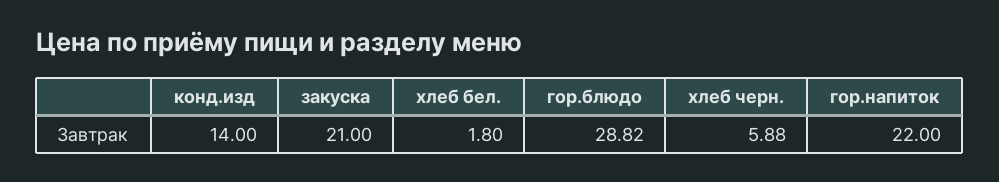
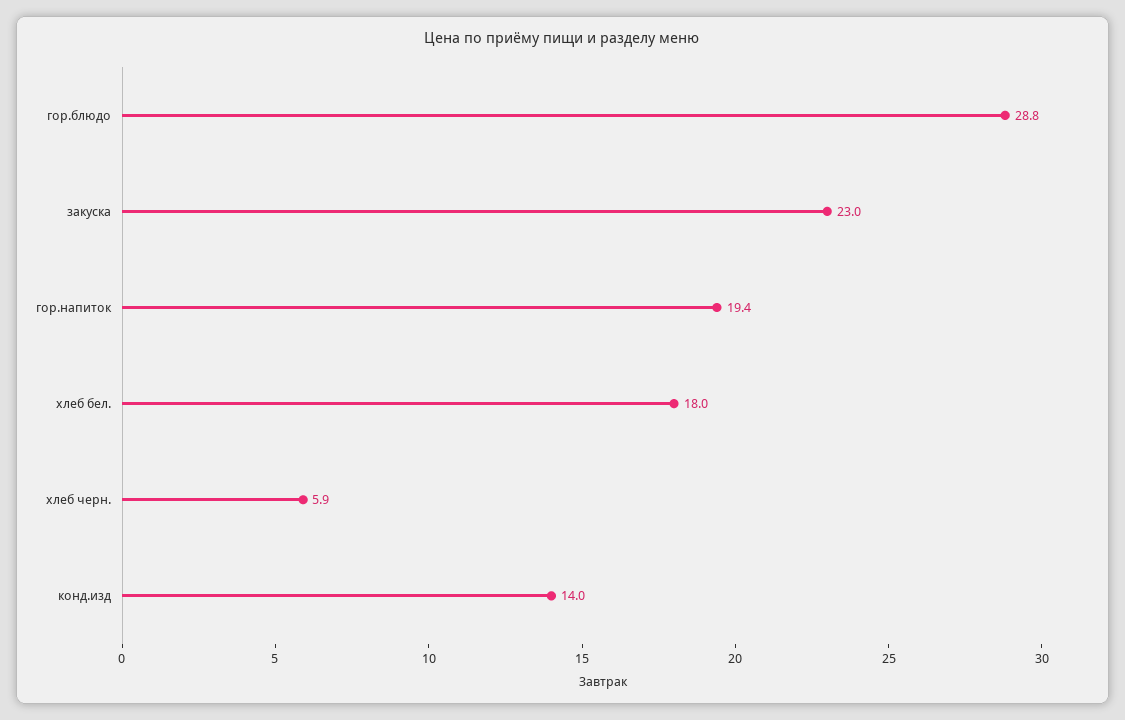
закуска: 21 -> 23
хлеб бел.: 1.8 -> 18
гор.напиток: 22 -> 19.4

